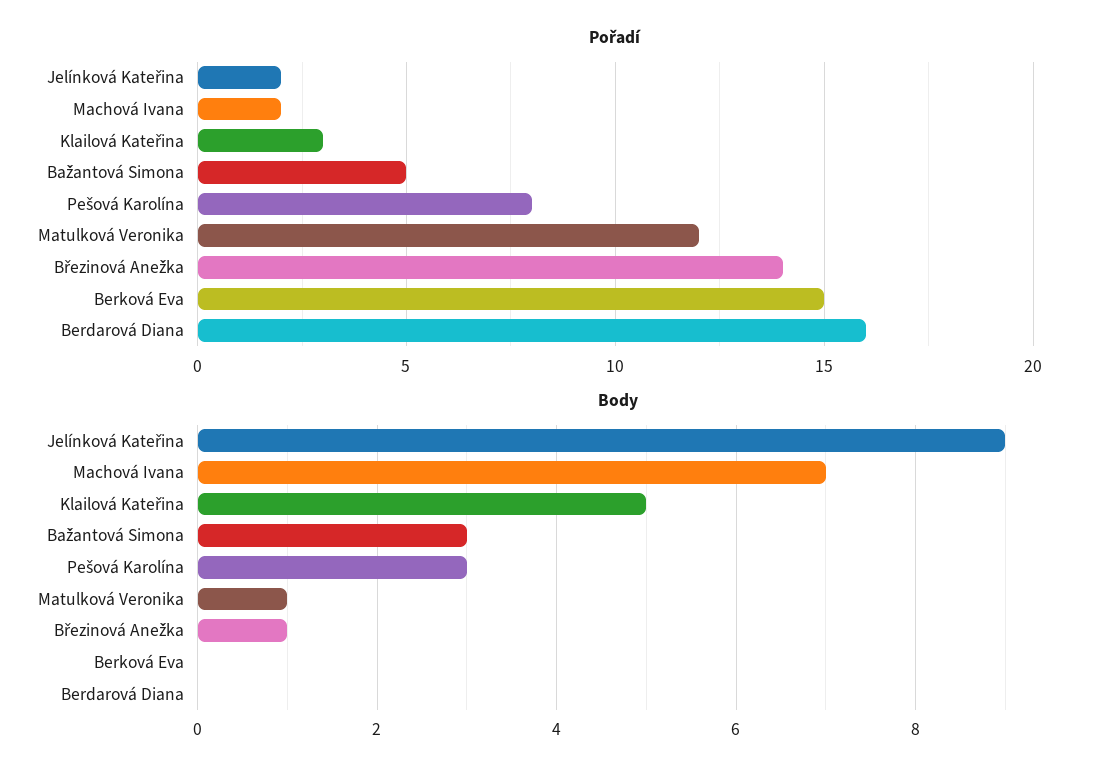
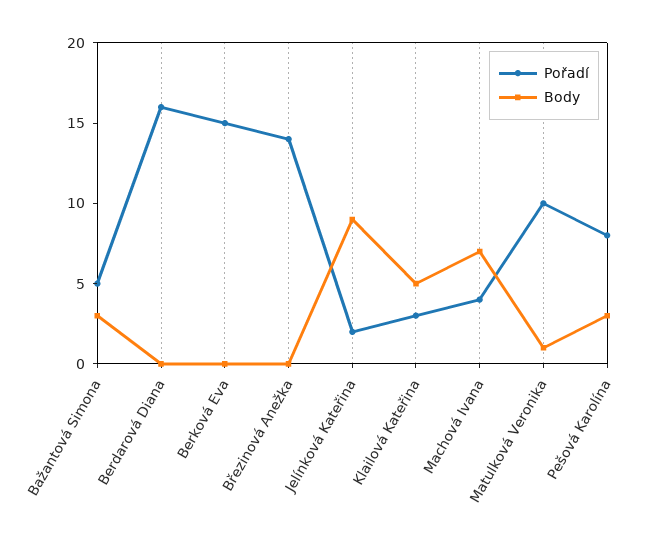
Pořadí, Machová Ivana: 2 -> 4
Pořadí, Matulková Veronika: 12 -> 10
Body, Březinová Anežka: 1 -> 0

